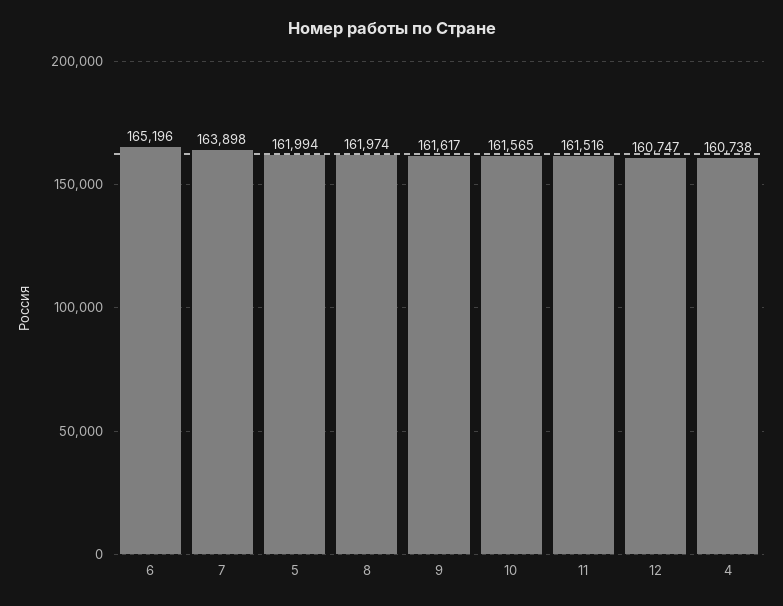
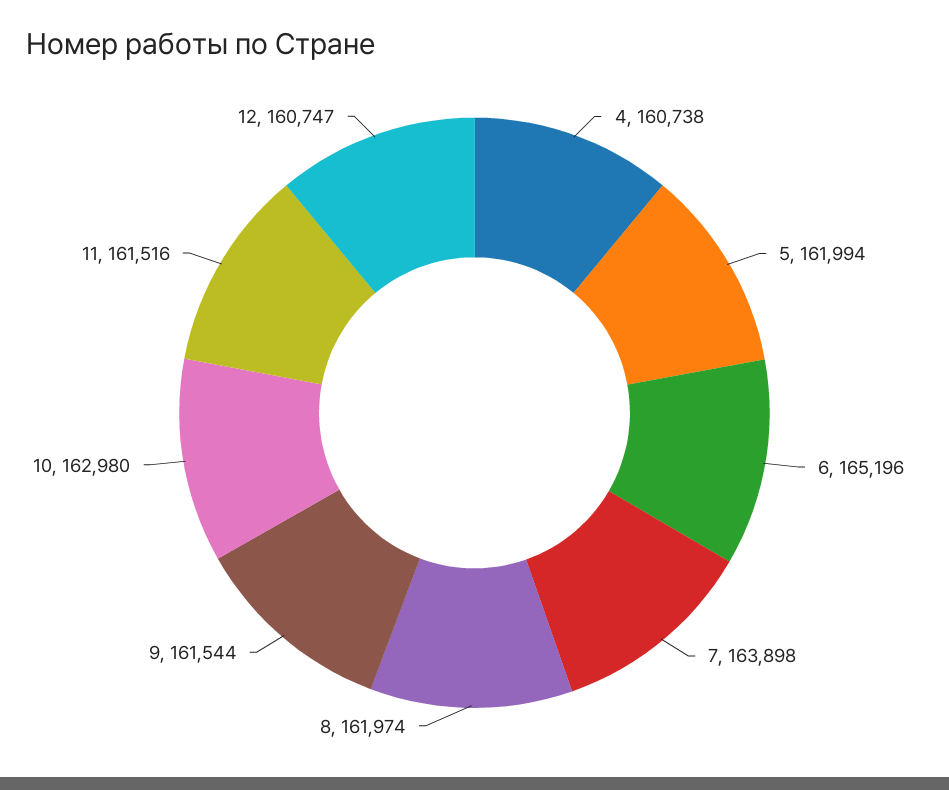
9: 161617 -> 161544
10: 161565 -> 162980

